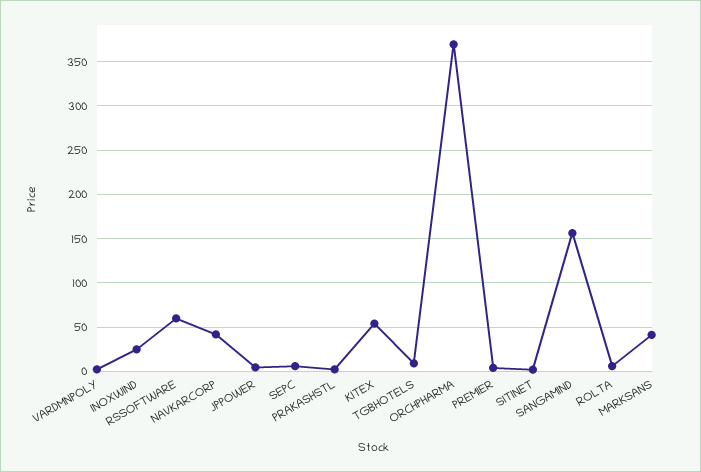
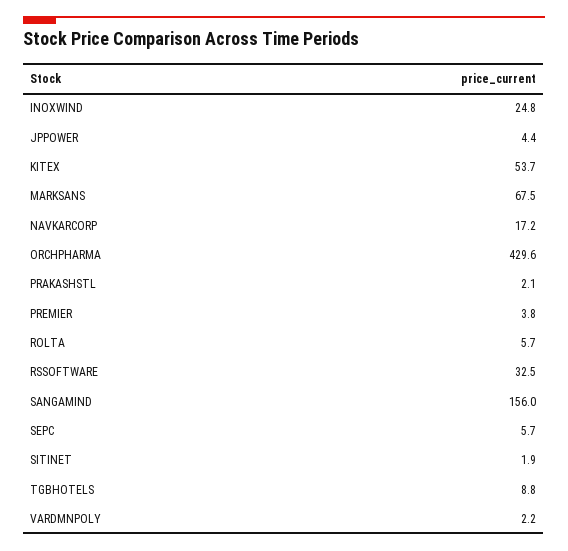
RSSOFTWARE: 60 -> 32.5
NAVKARCORP: 40 -> 17.2
ORCHPHARMA: 370 -> 429.6
MARKSANS: 40 -> 67.5

